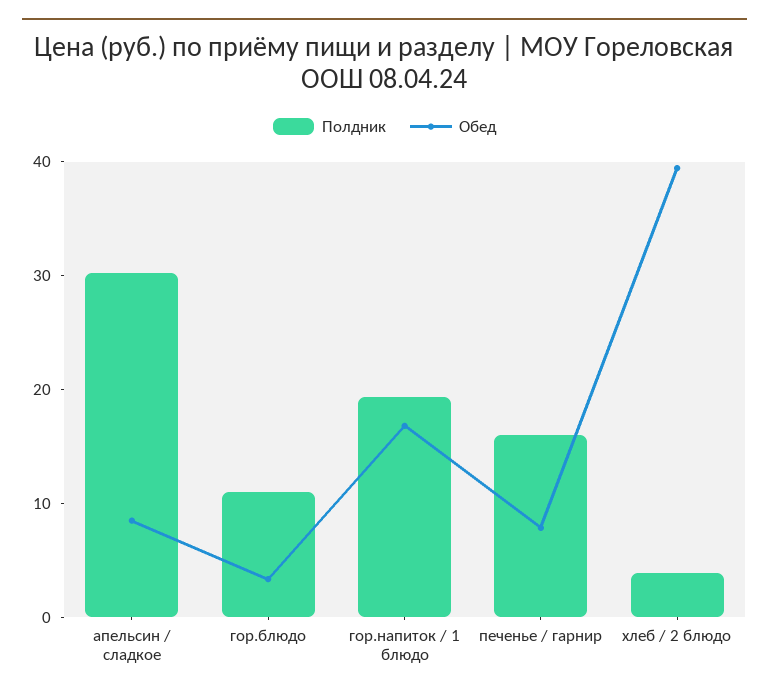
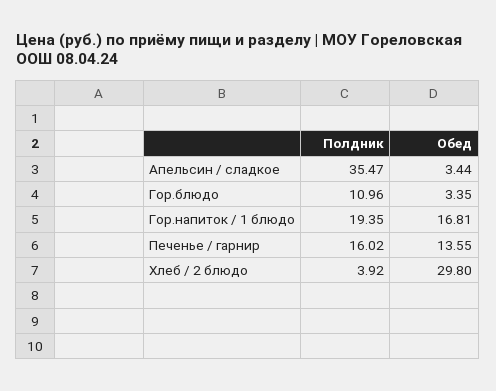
Полдник, апельсин / сладкое: 30 -> 35.47
Обед, апельсин / сладкое: 8 -> 3.44
Обед, печенье / гарнир: 8 -> 13.55
Обед, хлеб / 2 блюдо: 40 -> 29.8

